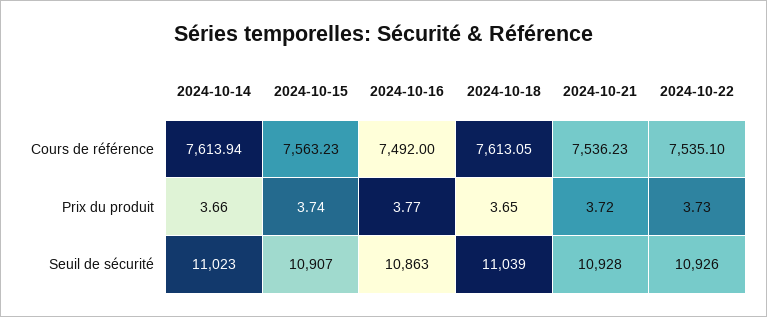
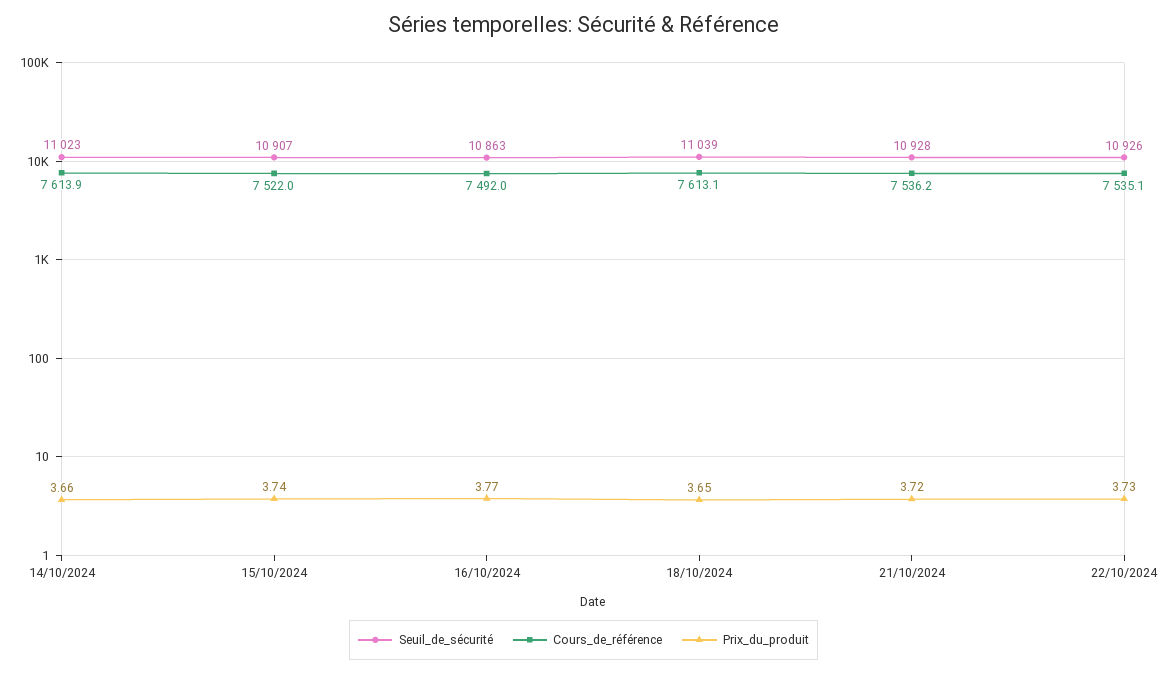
Cours de référence, 2024-10-15: 7563.23 -> 7522

